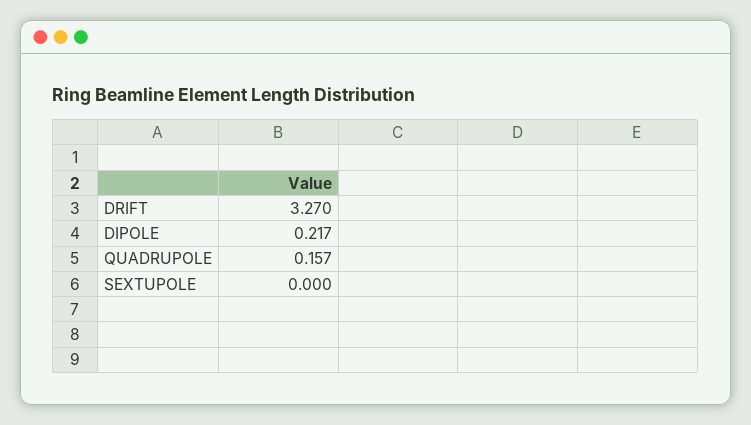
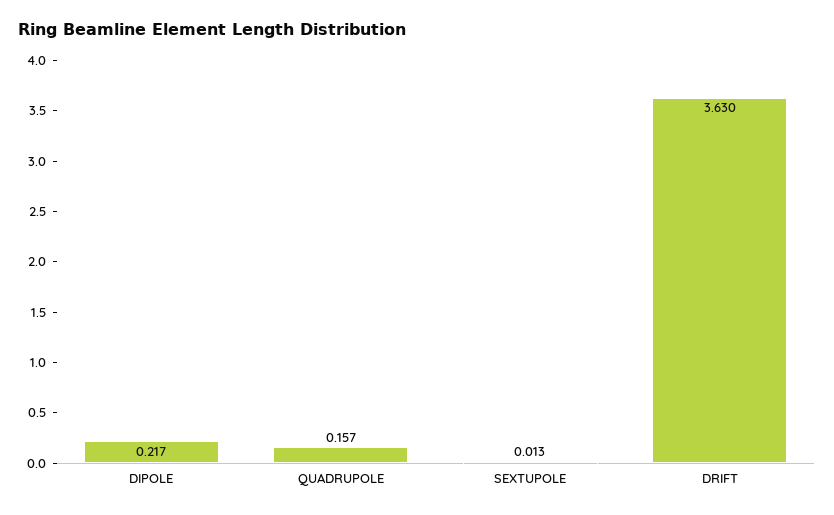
DRIFT: 3.27 -> 3.63
SEXTUPOLE: 0 -> 0.013

